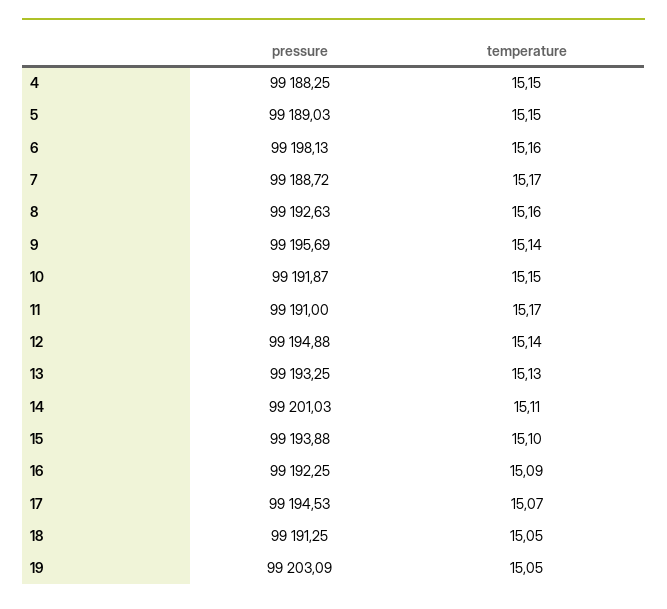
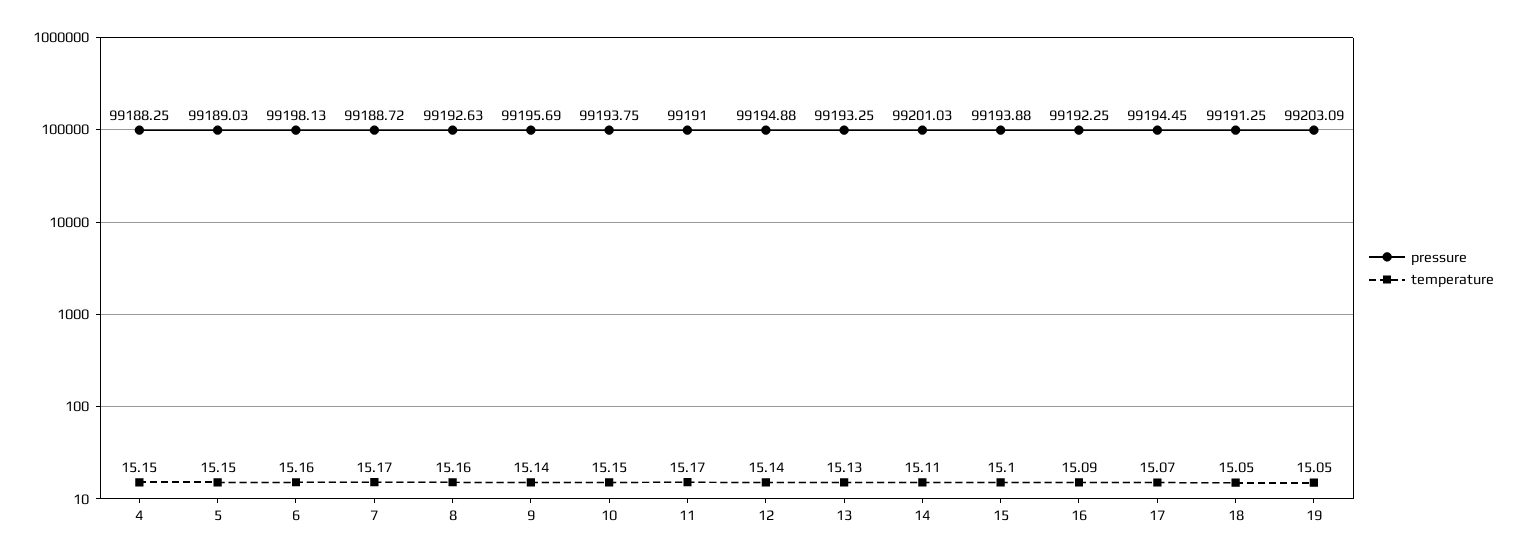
pressure, 10: 99191.87 -> 99193.75
pressure, 17: 99194.53 -> 99194.45

